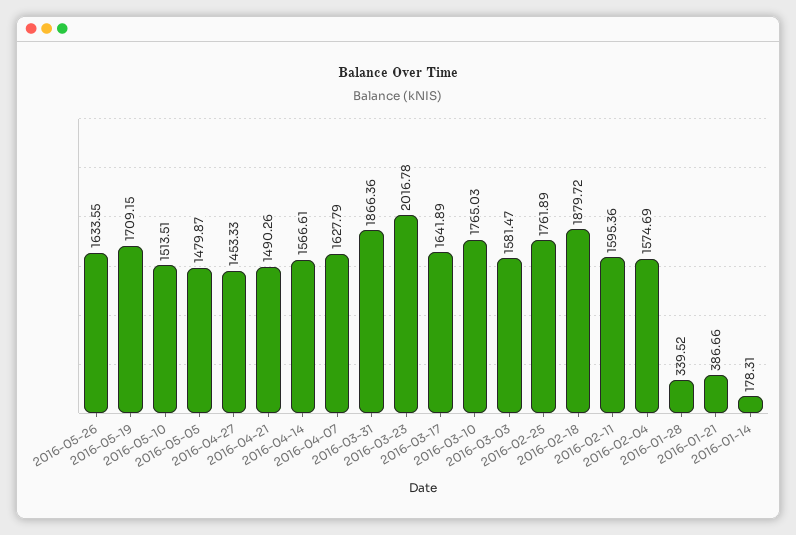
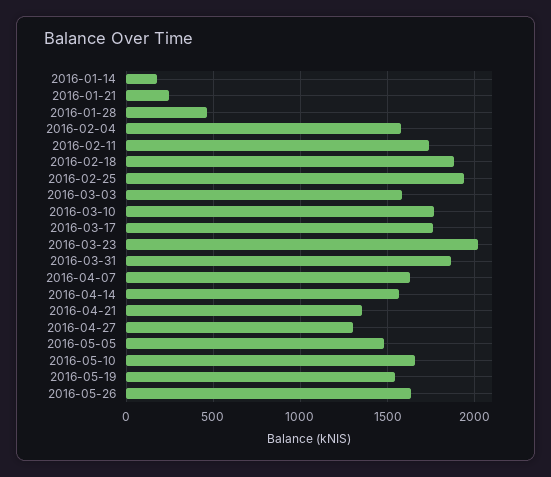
2016-05-19: 1709.15 -> 1550
2016-05-10: 1513.51 -> 1650
2016-04-27: 1453.33 -> 1300
2016-04-21: 1490.26 -> 1350
2016-03-17: 1641.89 -> 1750
2016-02-25: 1761.89 -> 1950
2016-02-11: 1595.36 -> 1750
2016-01-28: 339.52 -> 450
2016-01-21: 386.66 -> 250

